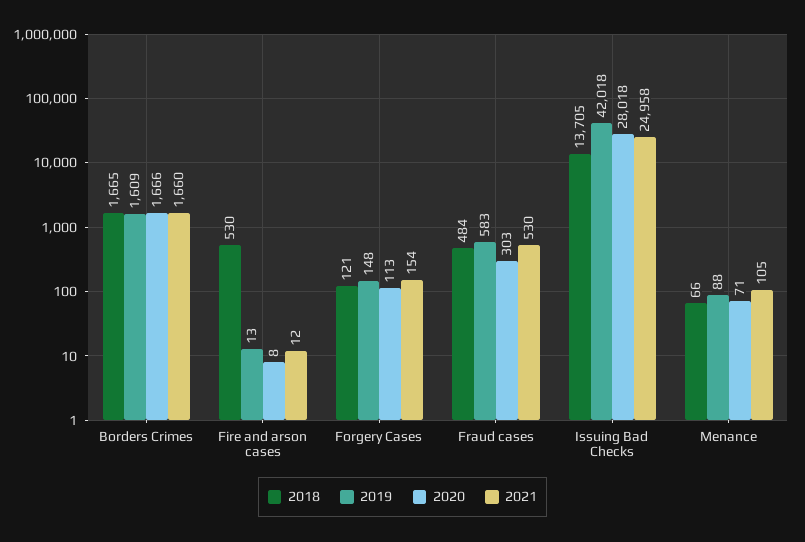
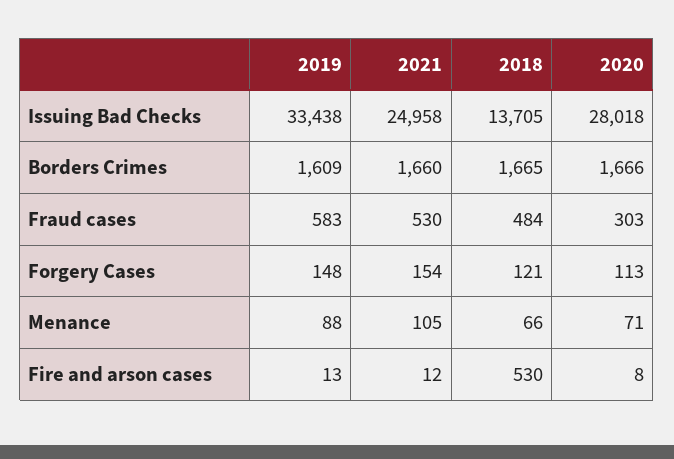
2019, Issuing Bad Checks: 42018 -> 33438

